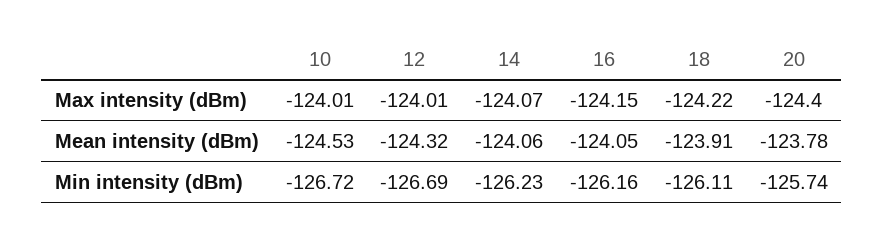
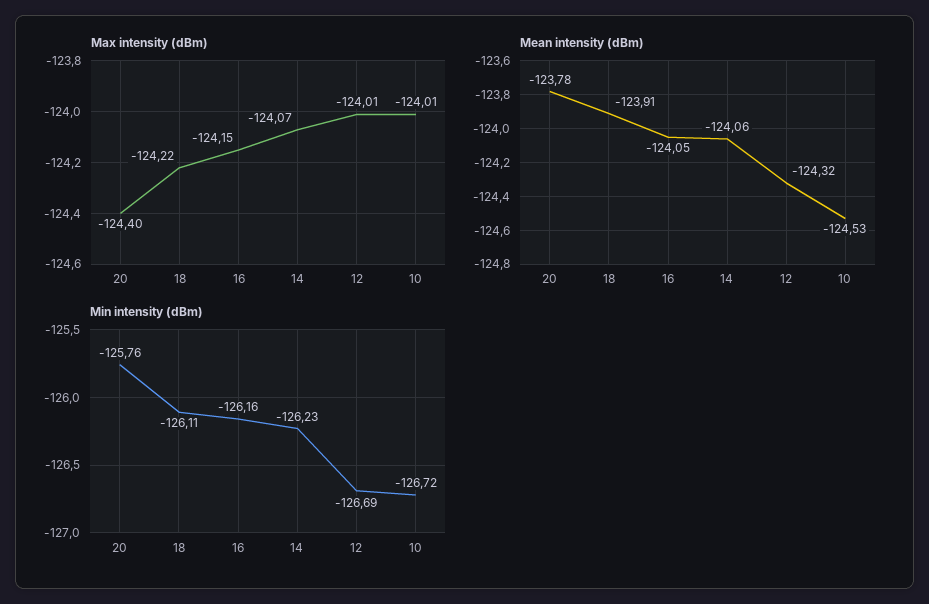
Min intensity (dBm), 20: -125.74 -> -125.76

